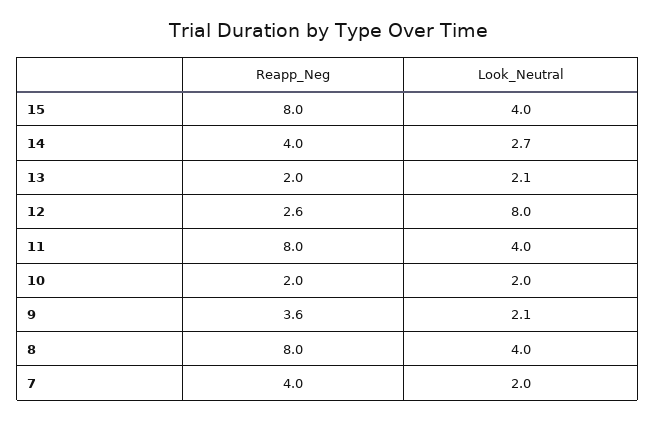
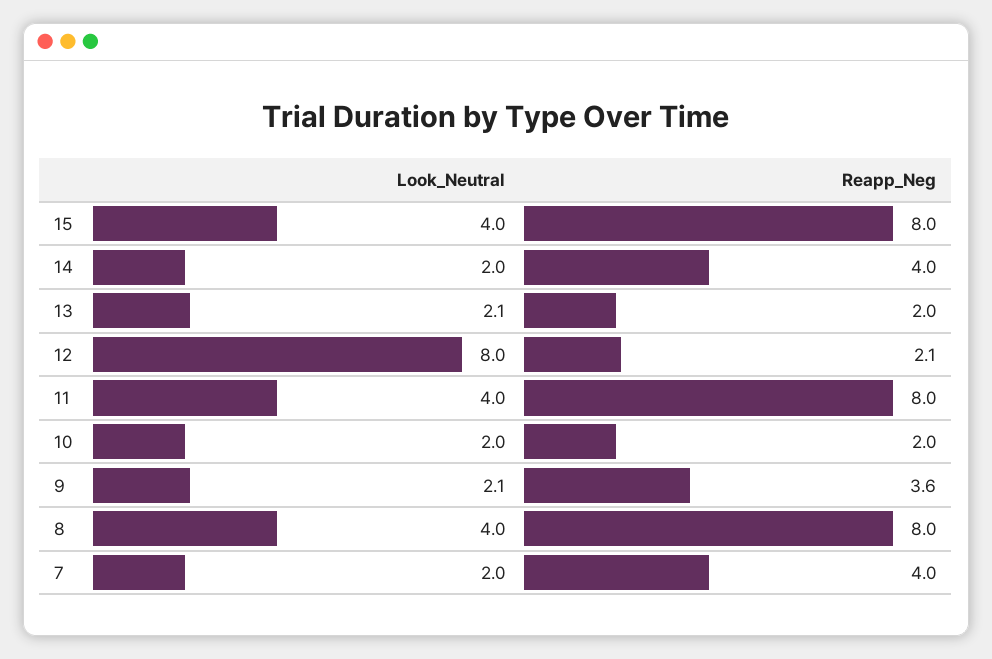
Look_Neutral, 14: 2.7 -> 2
Reapp_Neg, 12: 2.6 -> 2.1

